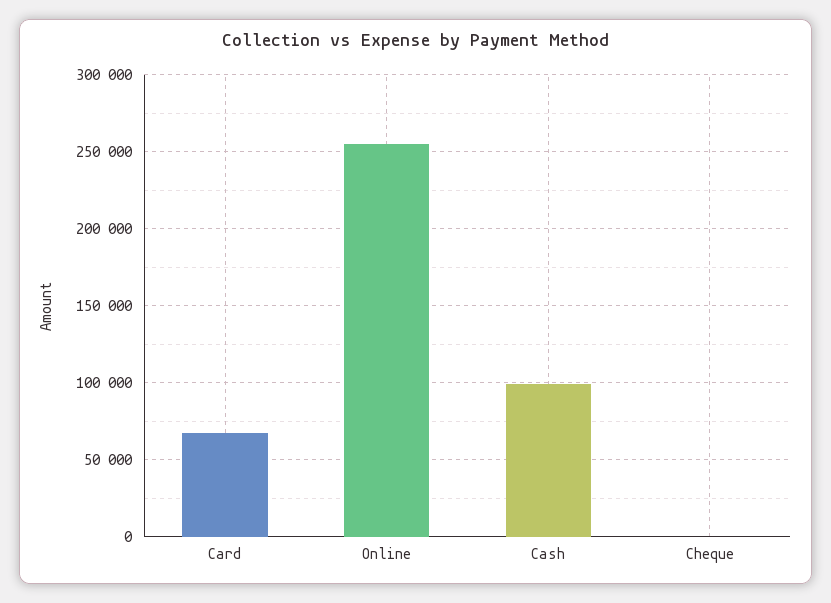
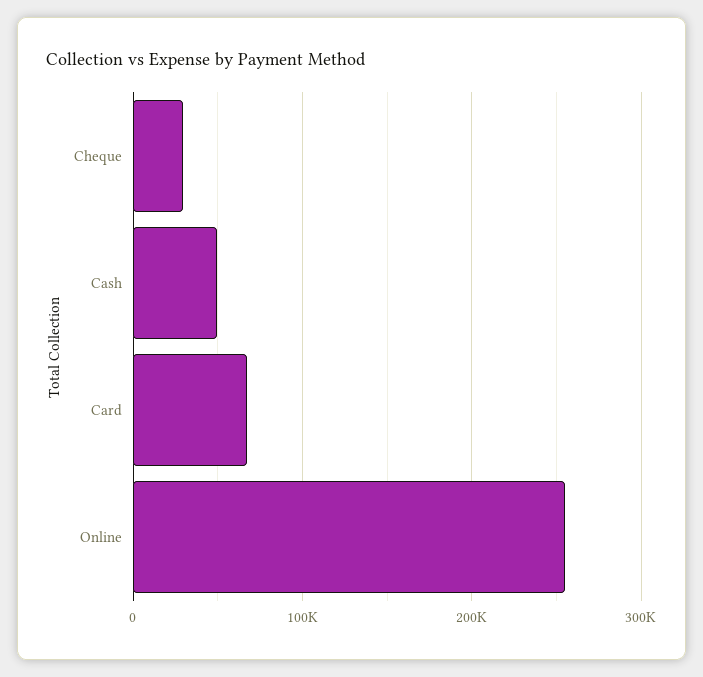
Cash: 100000 -> 50000
Cheque: 0 -> 30000

